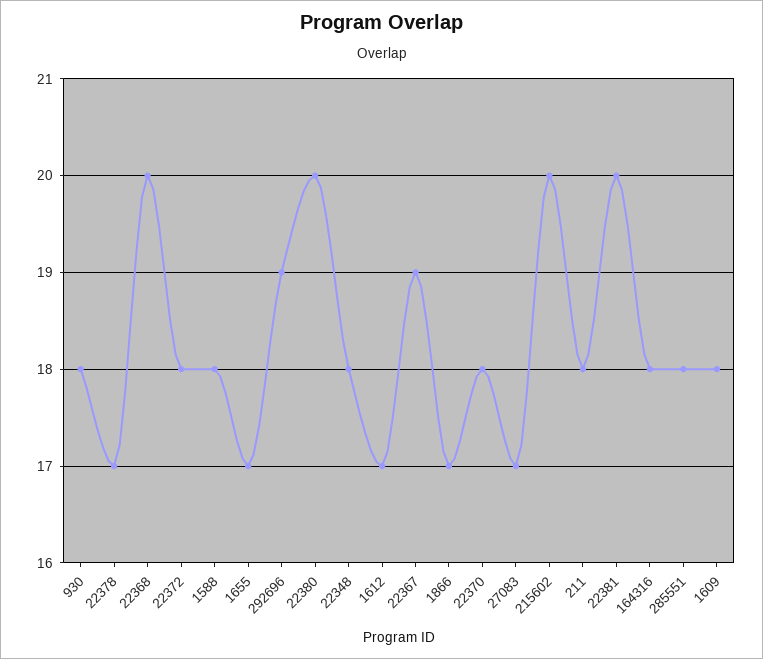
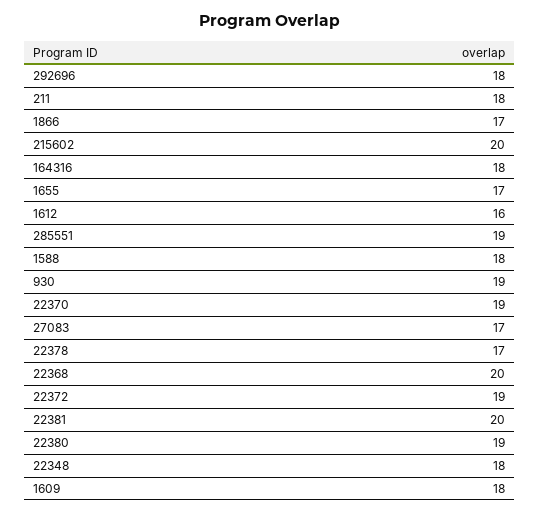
930: 18 -> 19
22372: 18 -> 19
292696: 19 -> 18
22380: 20 -> 19
1612: 17 -> 16
22367: 19 -> none
22370: 18 -> 19
285551: 18 -> 19

